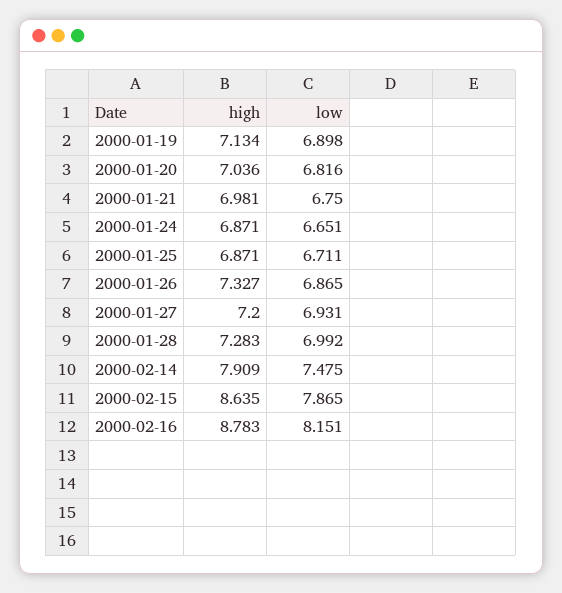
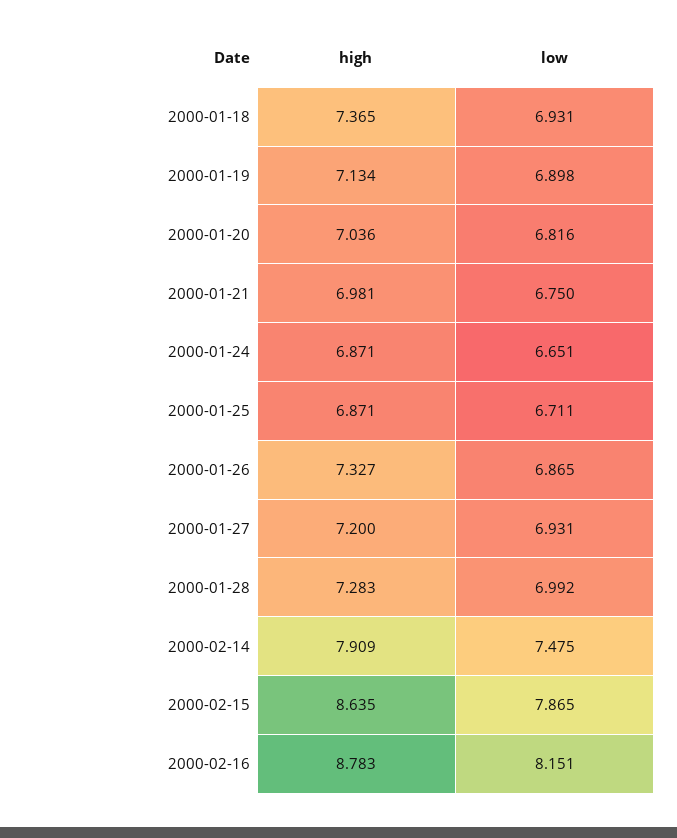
high, 2000-01-18: none -> 7.365
low, 2000-01-18: none -> 6.931

